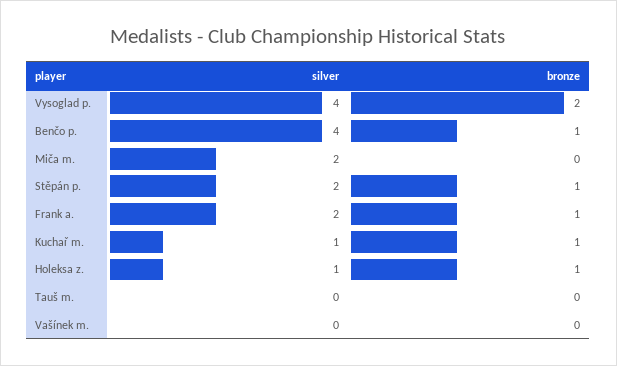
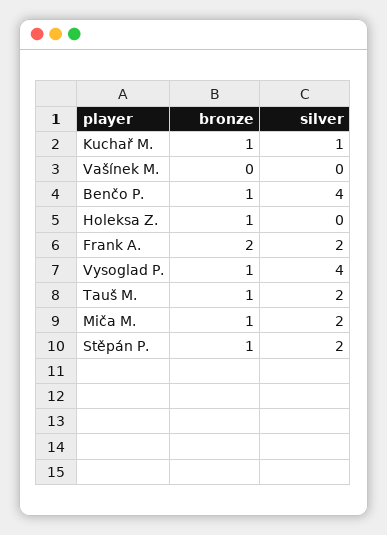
bronze, Vysoglad p.: 2 -> 1
bronze, Miča m.: 0 -> 1
bronze, Frank a.: 1 -> 2
silver, Holeksa z.: 1 -> 0
silver, Tauš m.: 0 -> 2
bronze, Tauš m.: 0 -> 1

